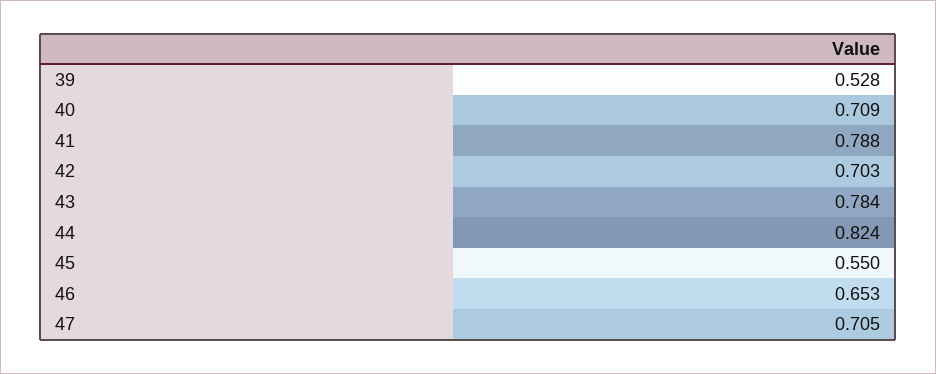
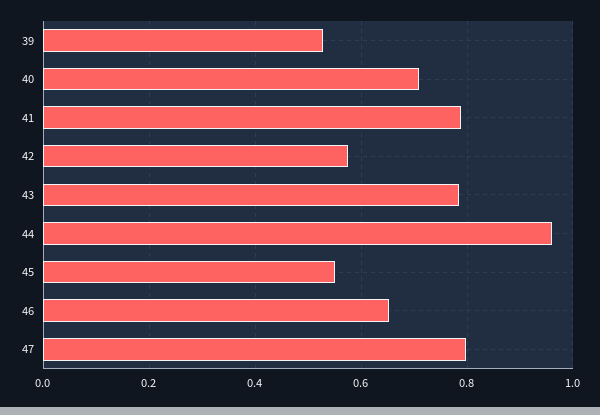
42: 0.703 -> 0.58
44: 0.824 -> 0.96
47: 0.705 -> 0.8

